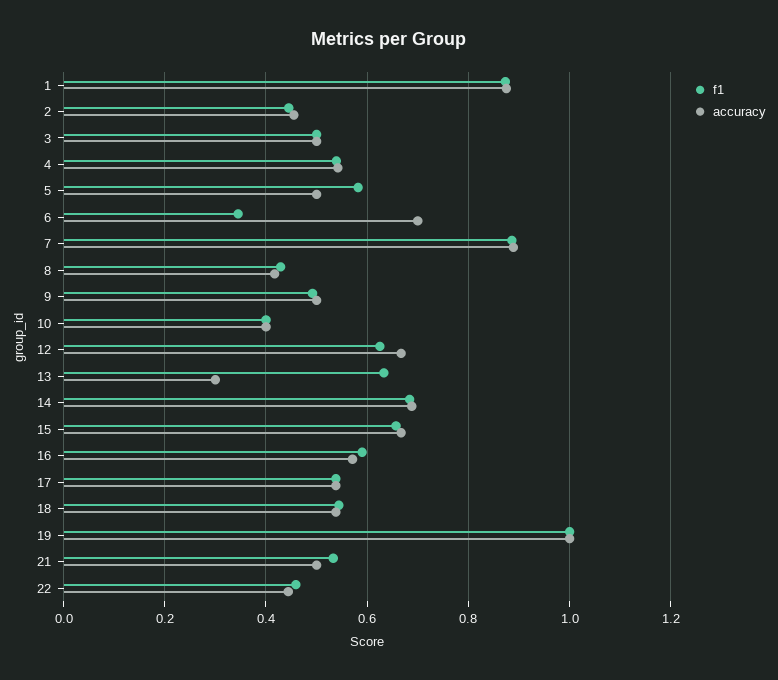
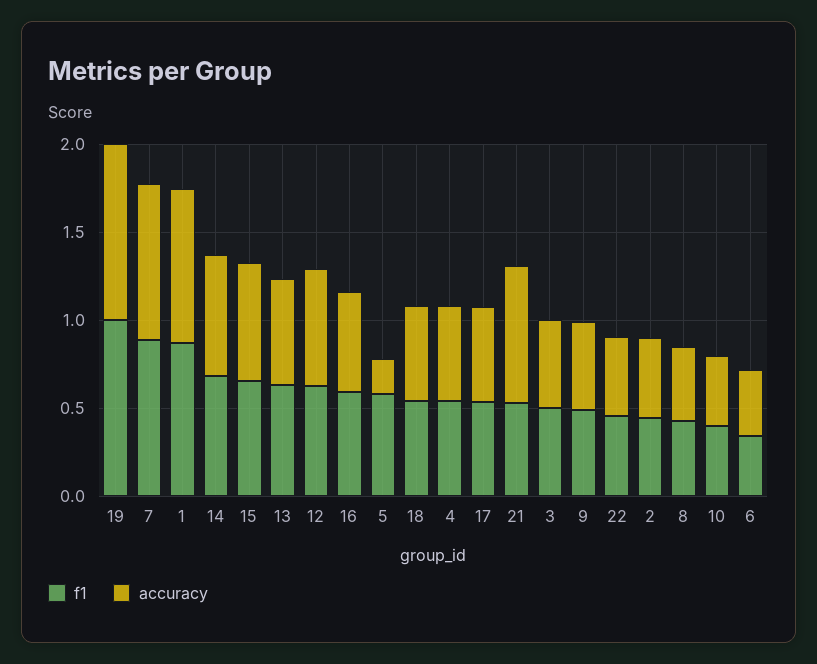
accuracy, 5: 0.5 -> 0.2
accuracy, 6: 0.7 -> 0.4
accuracy, 13: 0.3 -> 0.6
accuracy, 21: 0.5 -> 0.8

